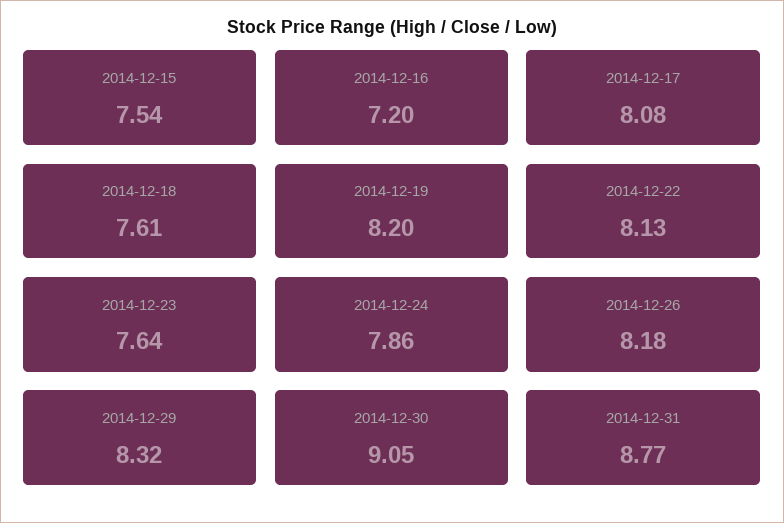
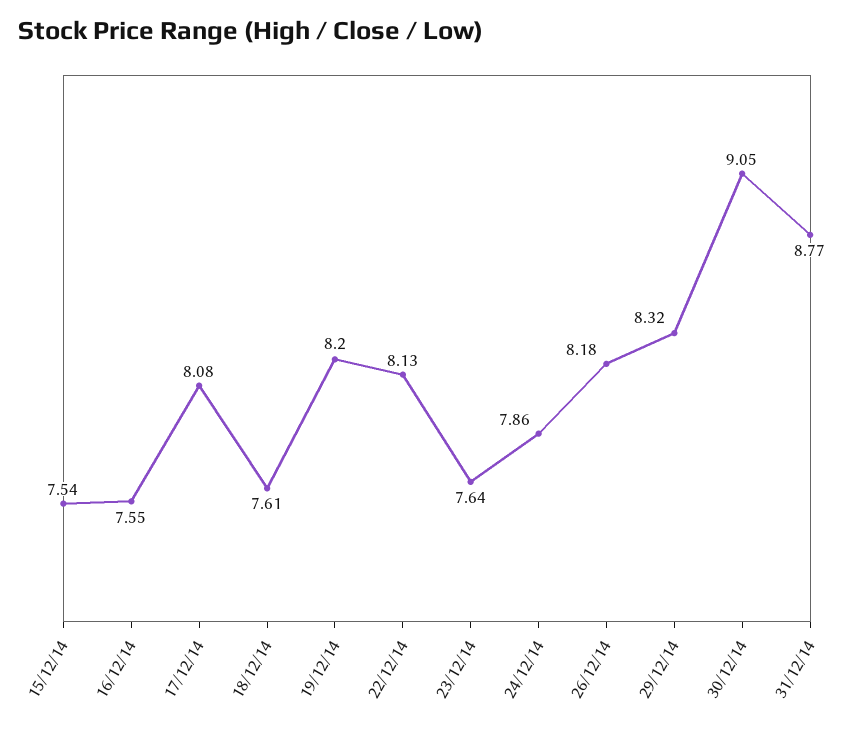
2014-12-16: 7.2 -> 7.55

